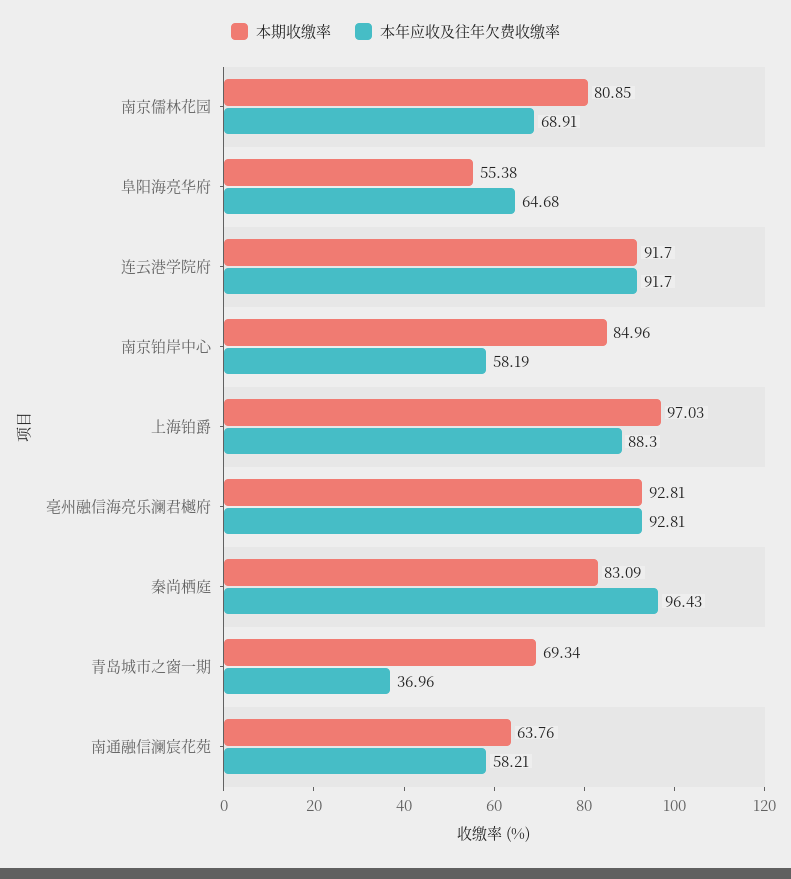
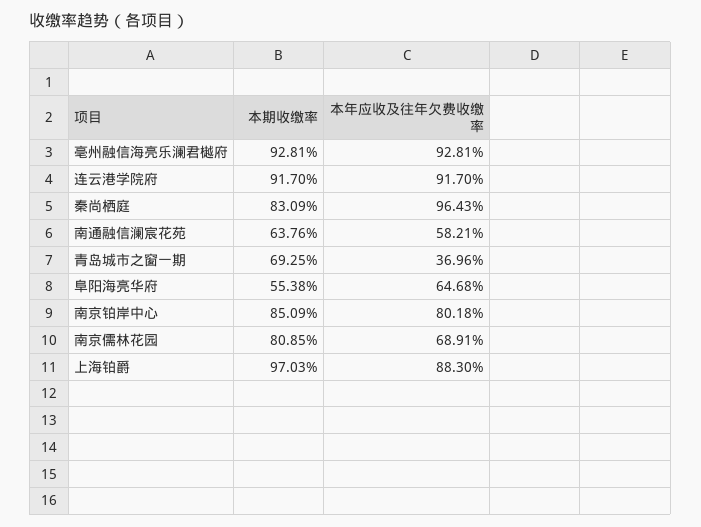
本期收缴率, 南京铂岸中心: 84.96 -> 85.09
本年应收及往年欠费收缴率, 南京铂岸中心: 58.19 -> 80.18
本期收缴率, 青岛城市之窗一期: 69.34 -> 69.25

